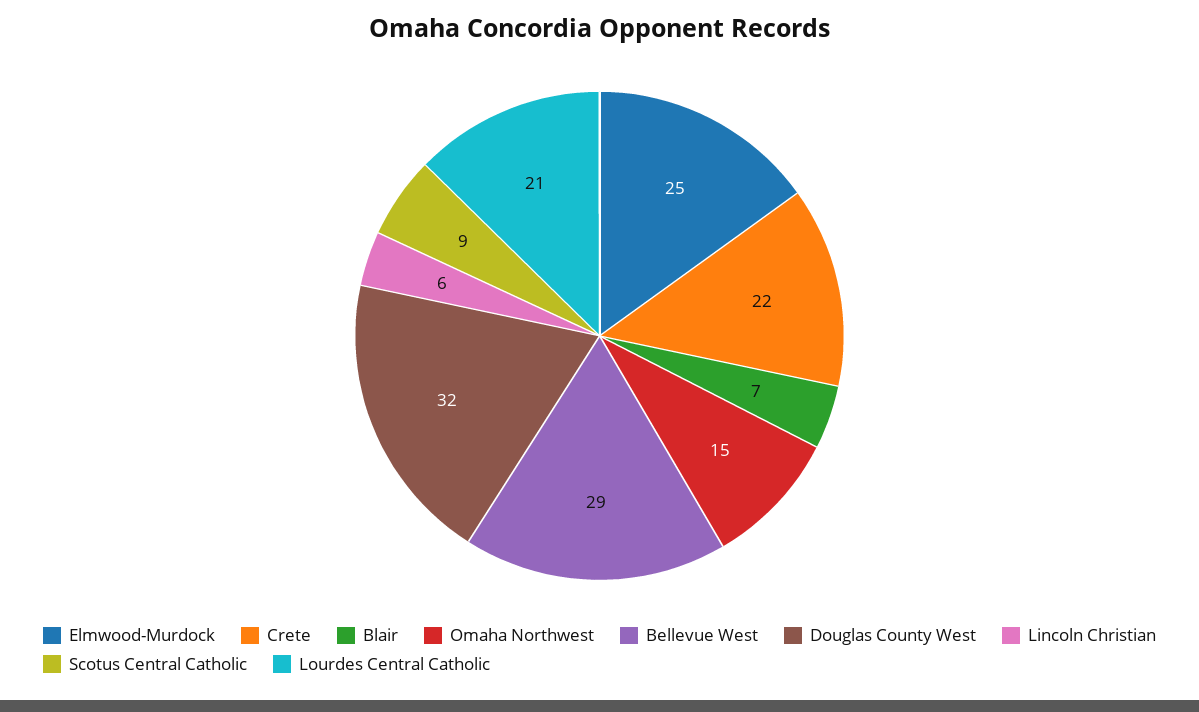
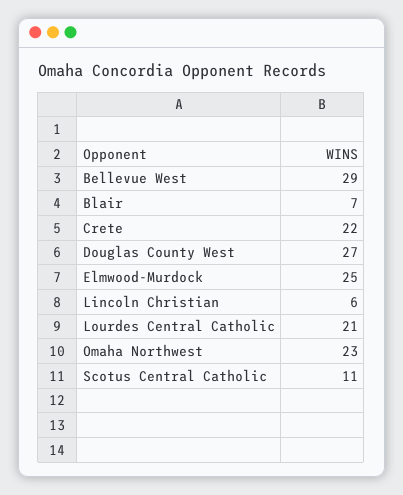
Omaha Northwest: 15 -> 23
Douglas County West: 32 -> 27
Scotus Central Catholic: 9 -> 11

